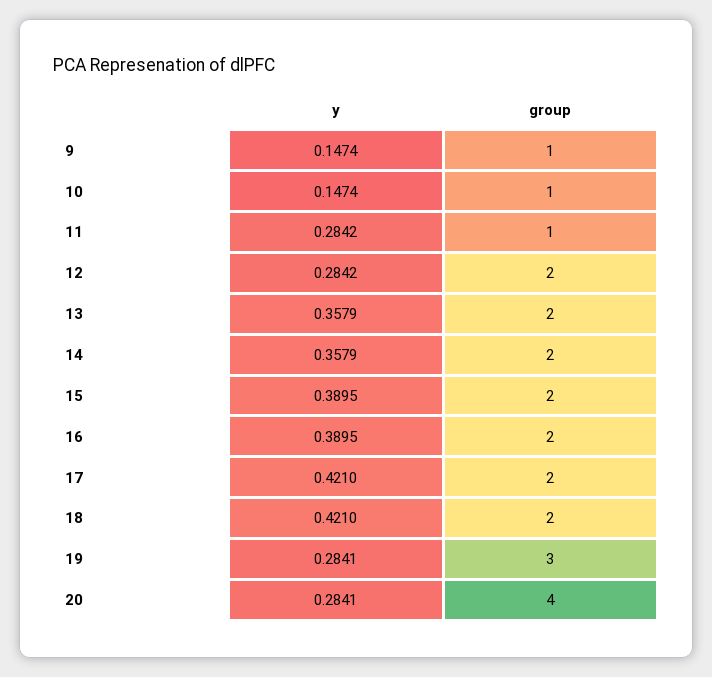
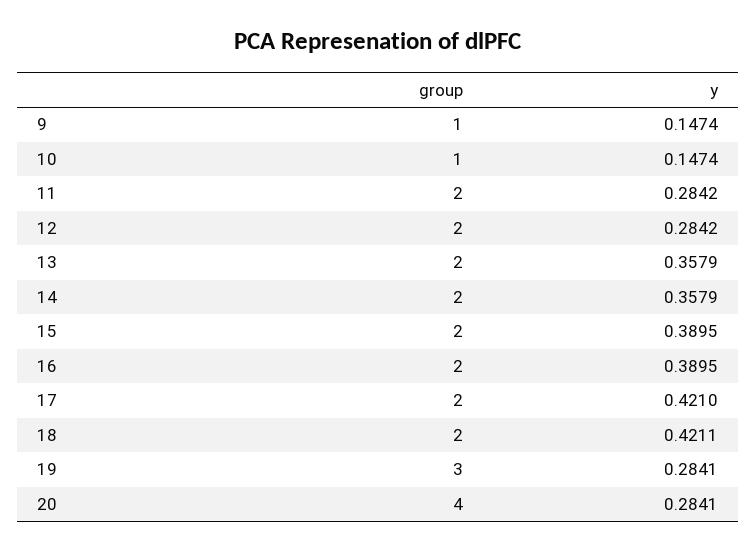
group, 11: 1 -> 2
y, 18: 0.421 -> 0.4211

